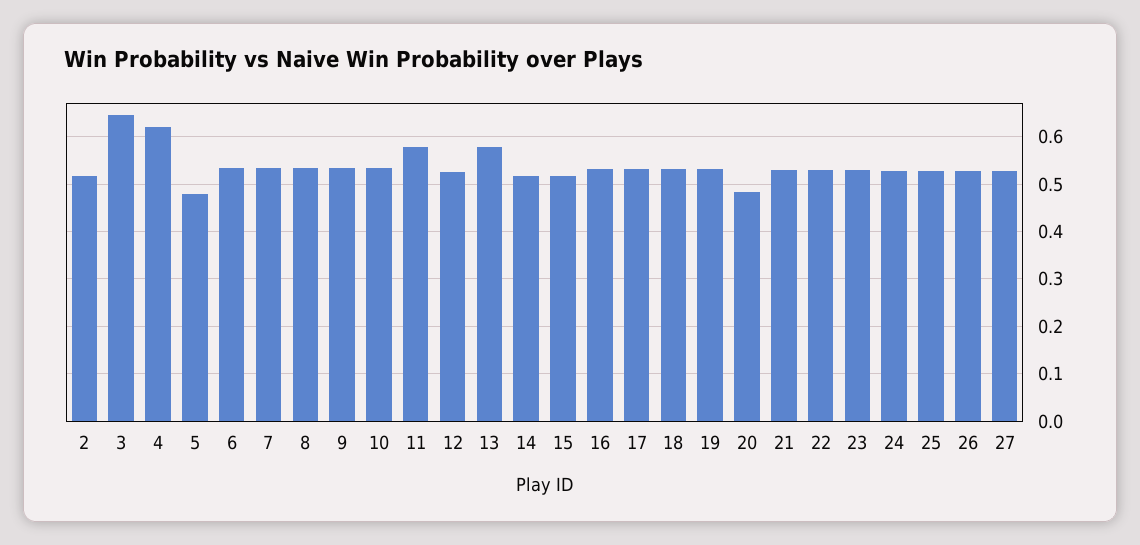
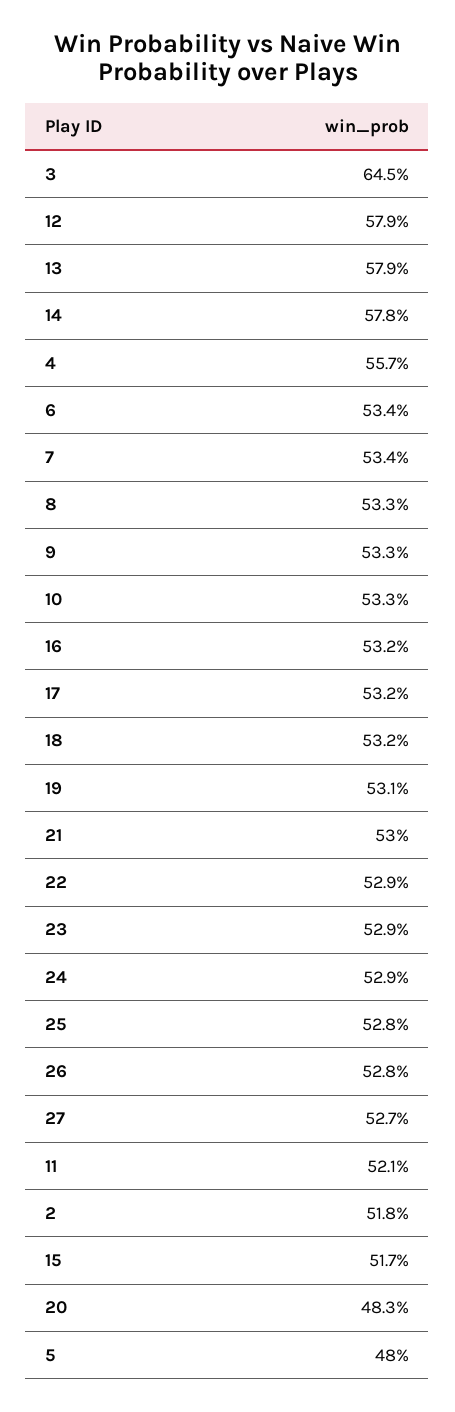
4: 0.62 -> 0.557
11: 0.58 -> 0.521
12: 0.52 -> 0.579
14: 0.52 -> 0.578

